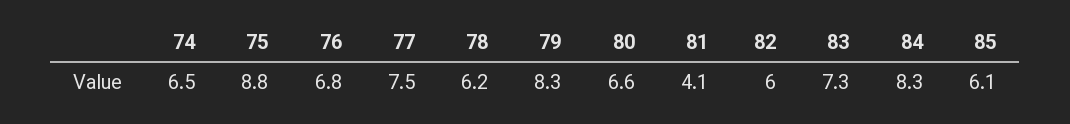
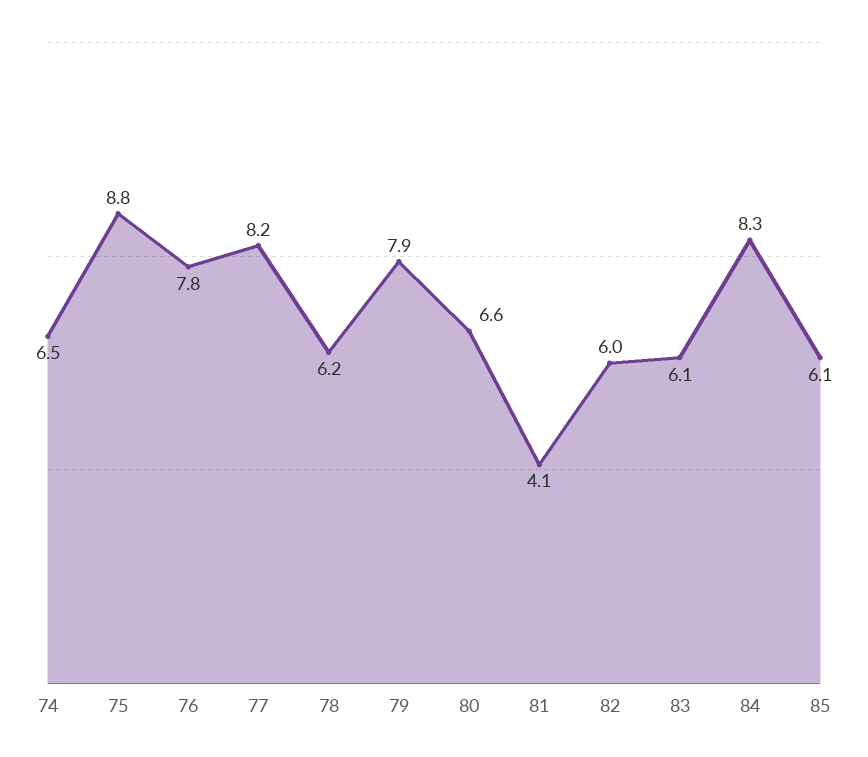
76: 6.8 -> 7.8
77: 7.5 -> 8.2
79: 8.3 -> 7.9
83: 7.3 -> 6.1

